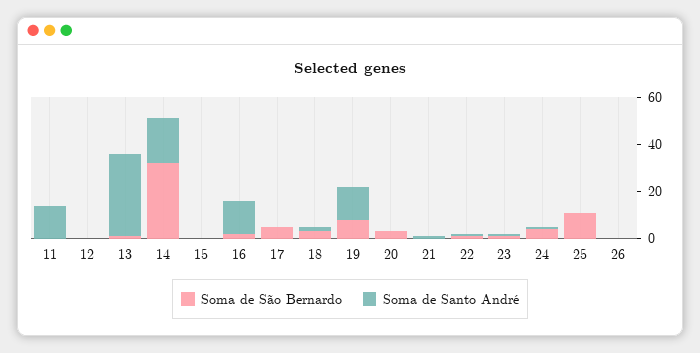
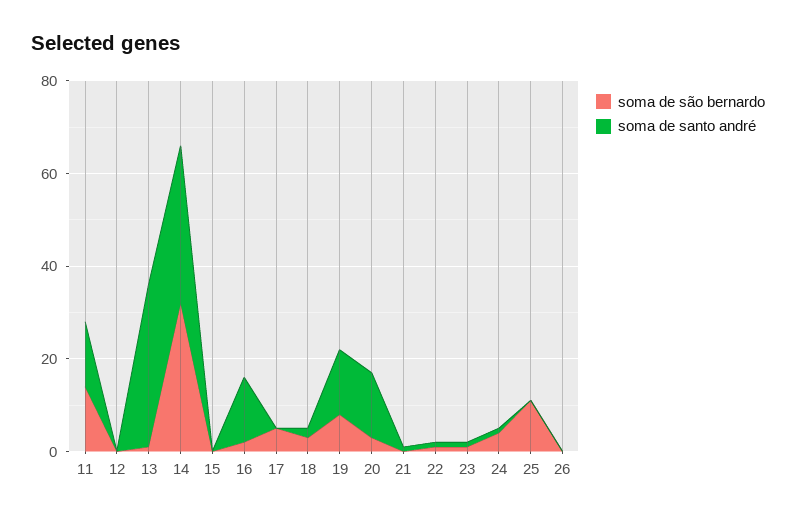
Soma de São Bernardo, 11: 0 -> 15
Soma de Santo André, 14: 20 -> 35
Soma de Santo André, 20: 0 -> 15

